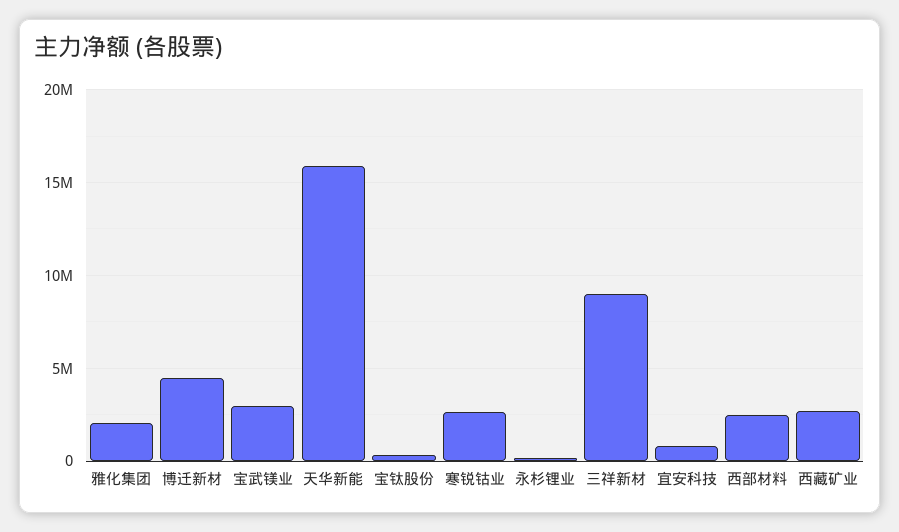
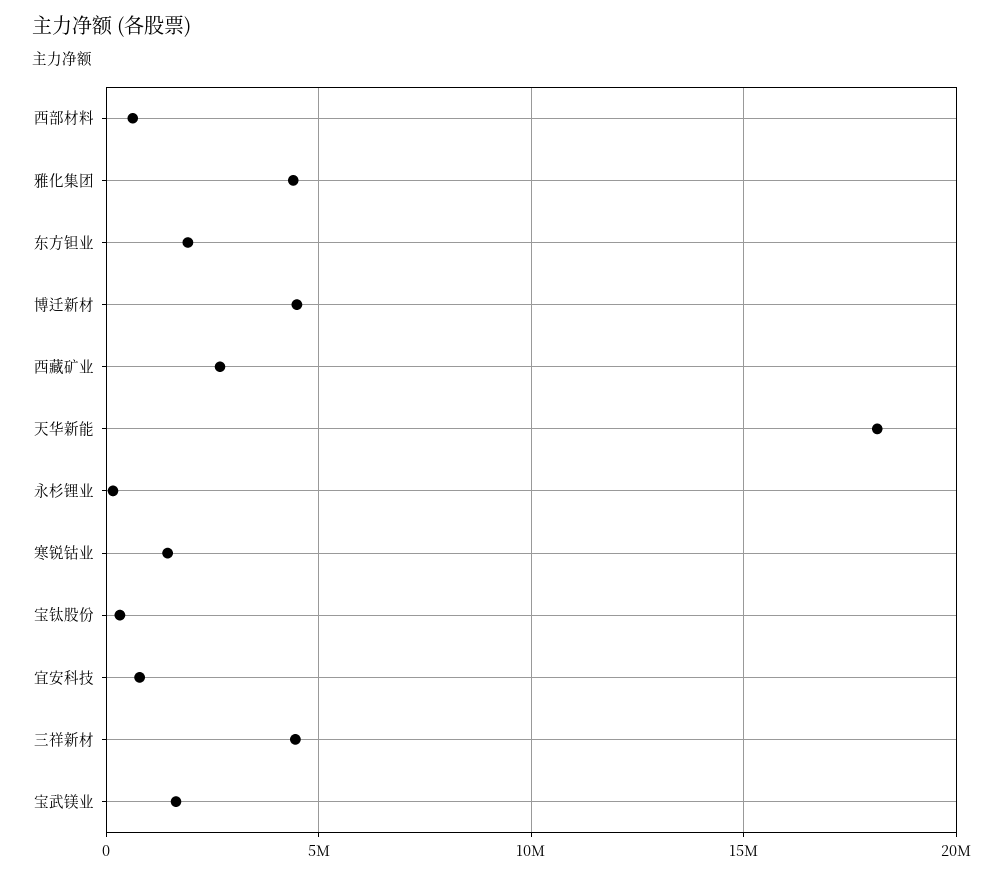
雅化集团: 2000000 -> 4500000
宝武镁业: 3000000 -> 1500000
天华新能: 16000000 -> 18000000
寒锐钴业: 2500000 -> 1500000
三祥新材: 9000000 -> 4500000
西部材料: 2500000 -> 500000
东方钽业: none -> 2000000

